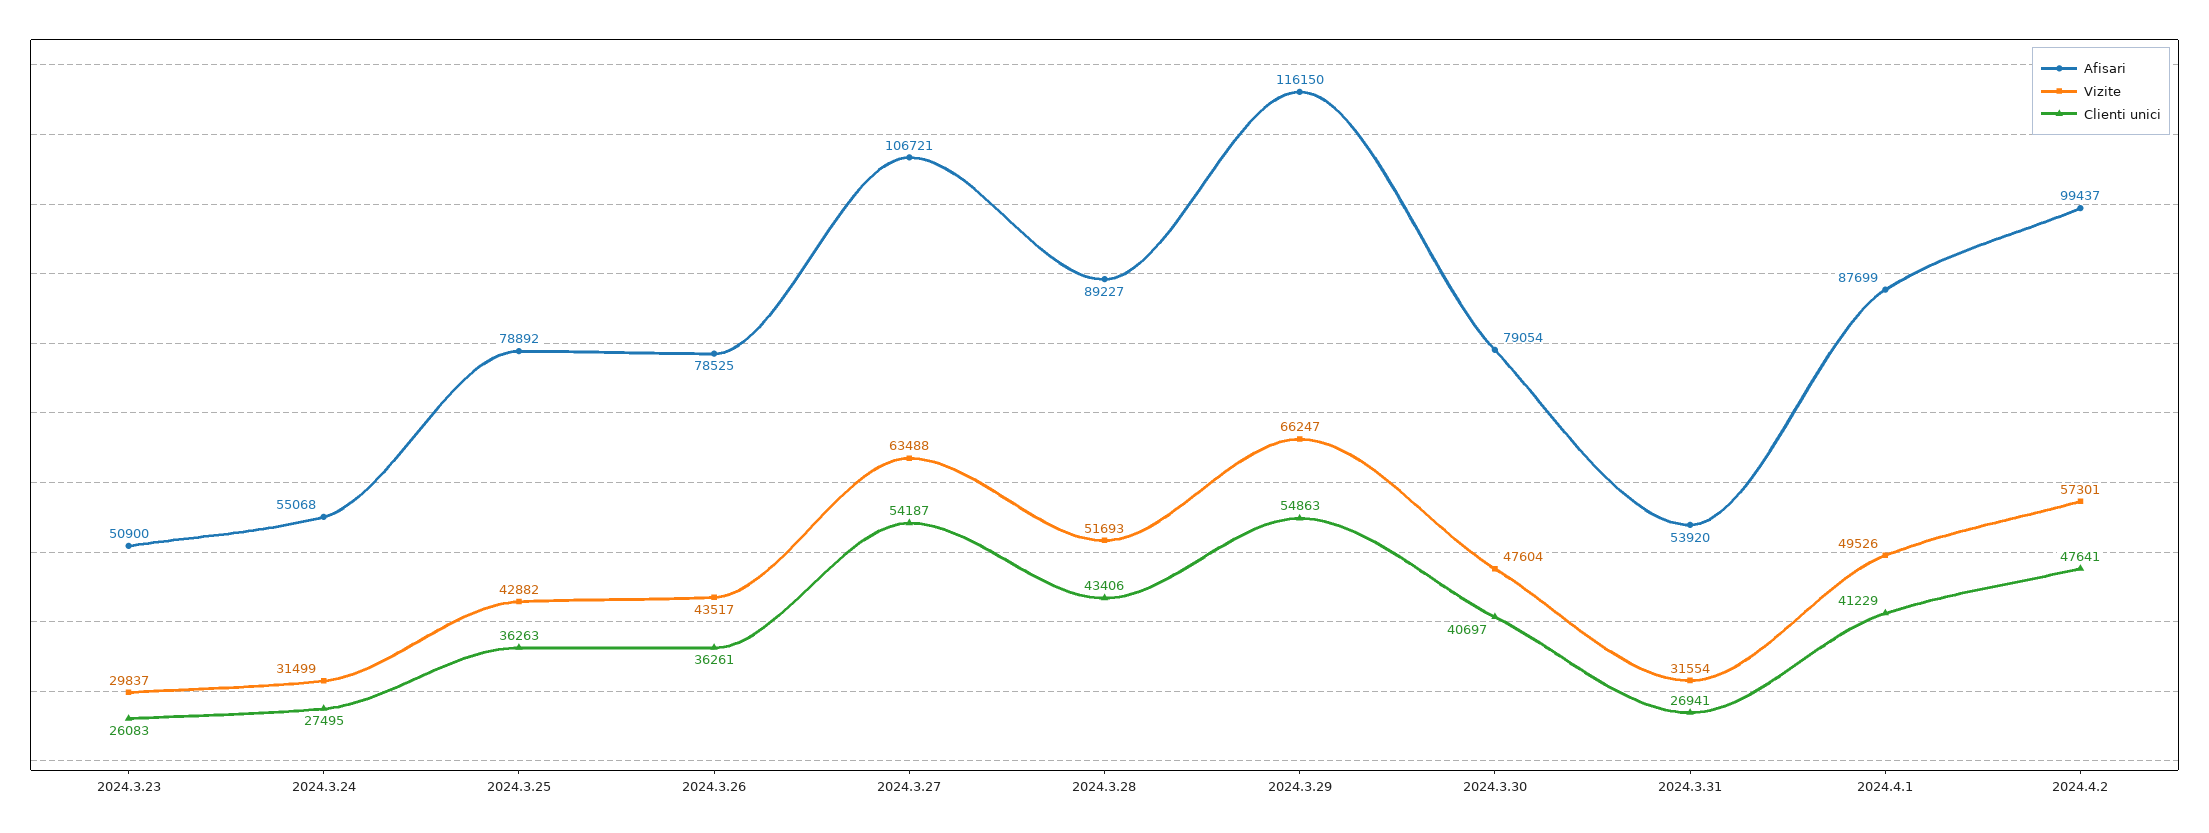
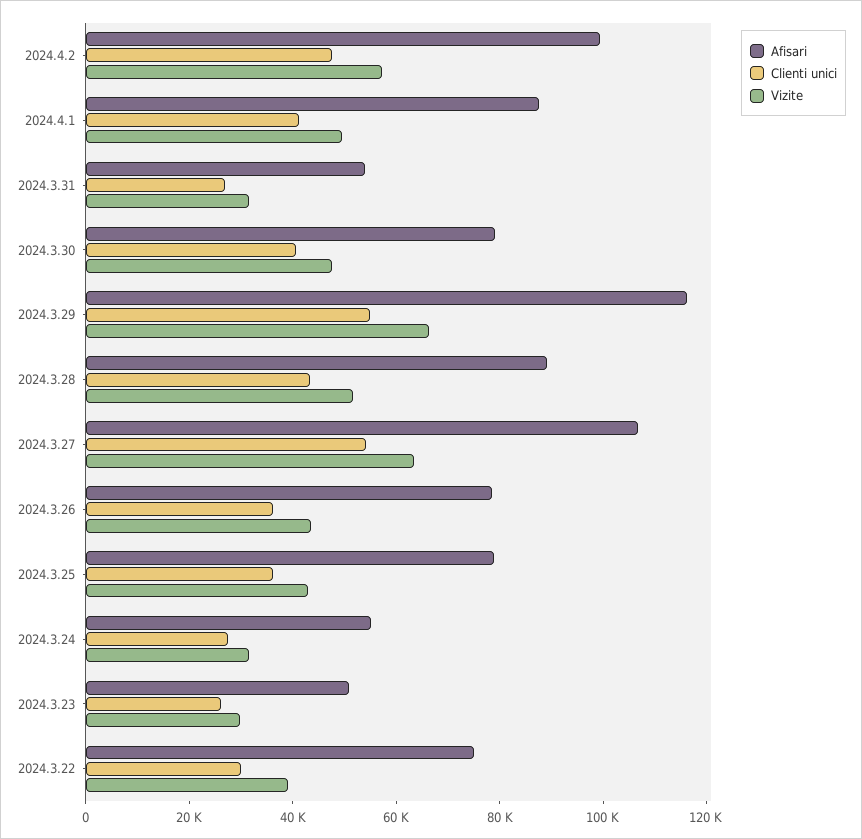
Afisari, 2024.3.22: none -> 75000
Clienti unici, 2024.3.22: none -> 30000
Vizite, 2024.3.22: none -> 40000

